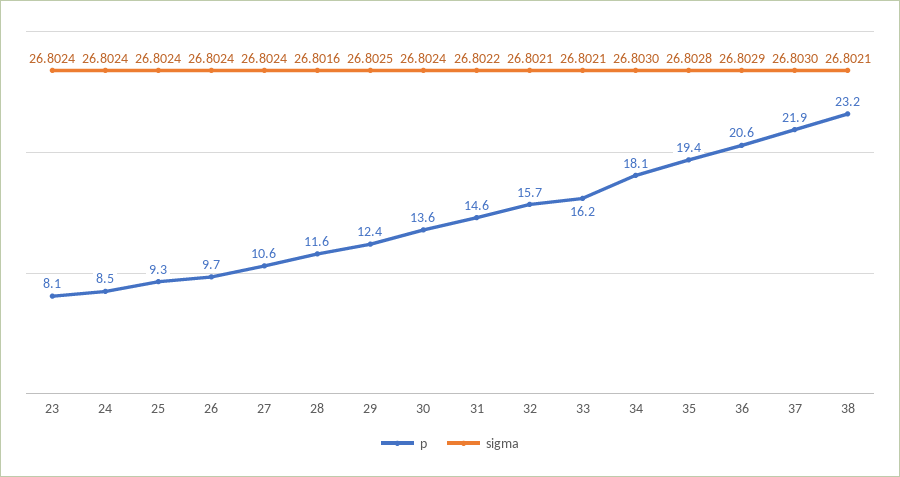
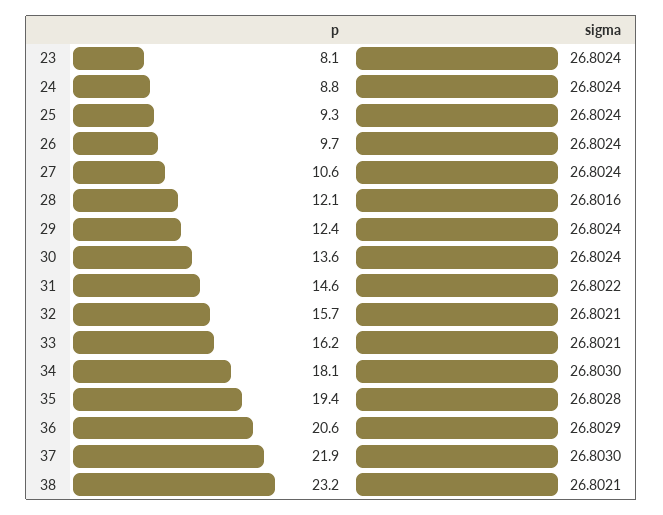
p, 24: 8.5 -> 8.8
p, 28: 11.6 -> 12.1
sigma, 29: 26.8025 -> 26.8024

